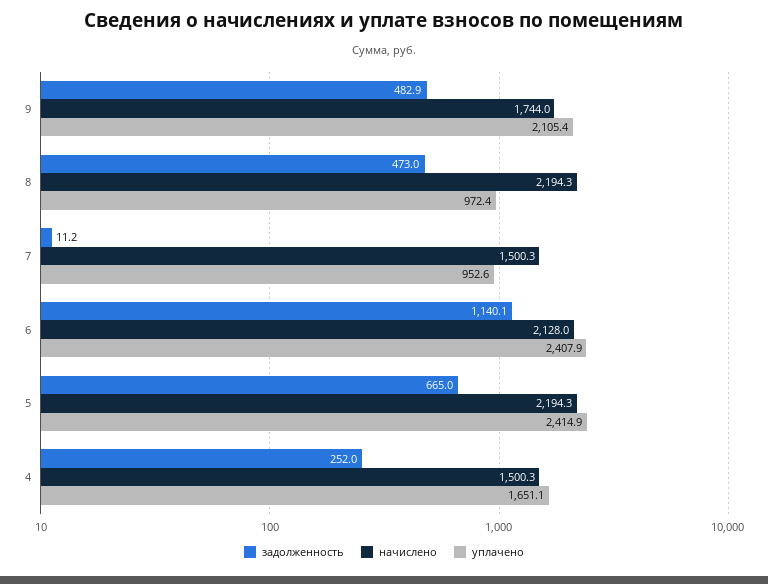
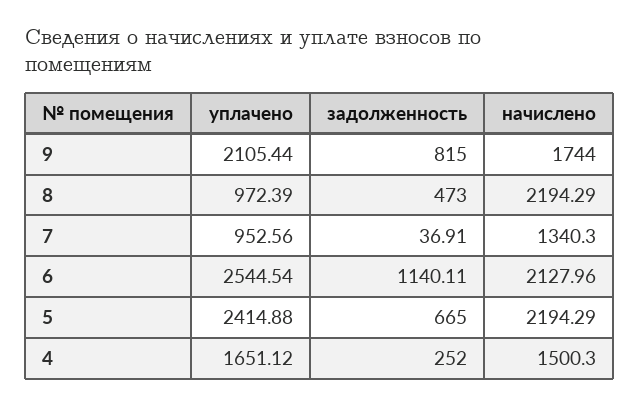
задолженность, 9: 482.9 -> 815
задолженность, 7: 11.2 -> 36.91
начислено, 7: 1500.3 -> 1340.3
уплачено, 6: 2407.9 -> 2544.54

